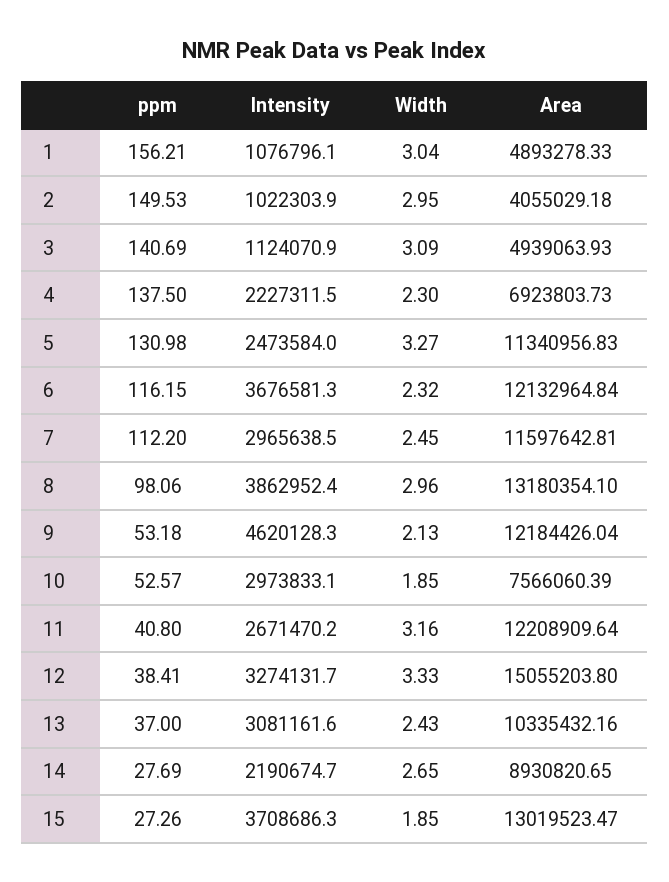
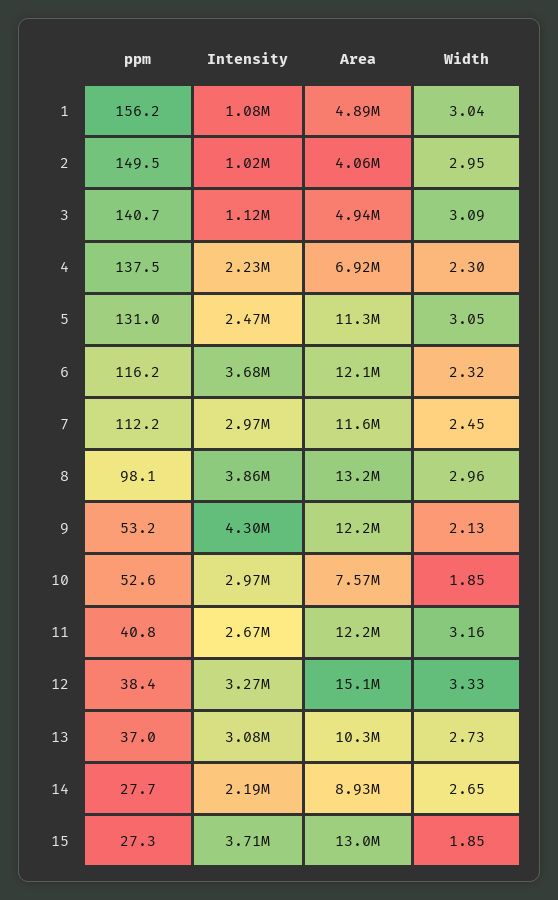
Width, 5: 3.27 -> 3.05
Intensity, 9: 4620128.3 -> 4300000
Width, 13: 2.43 -> 2.73

